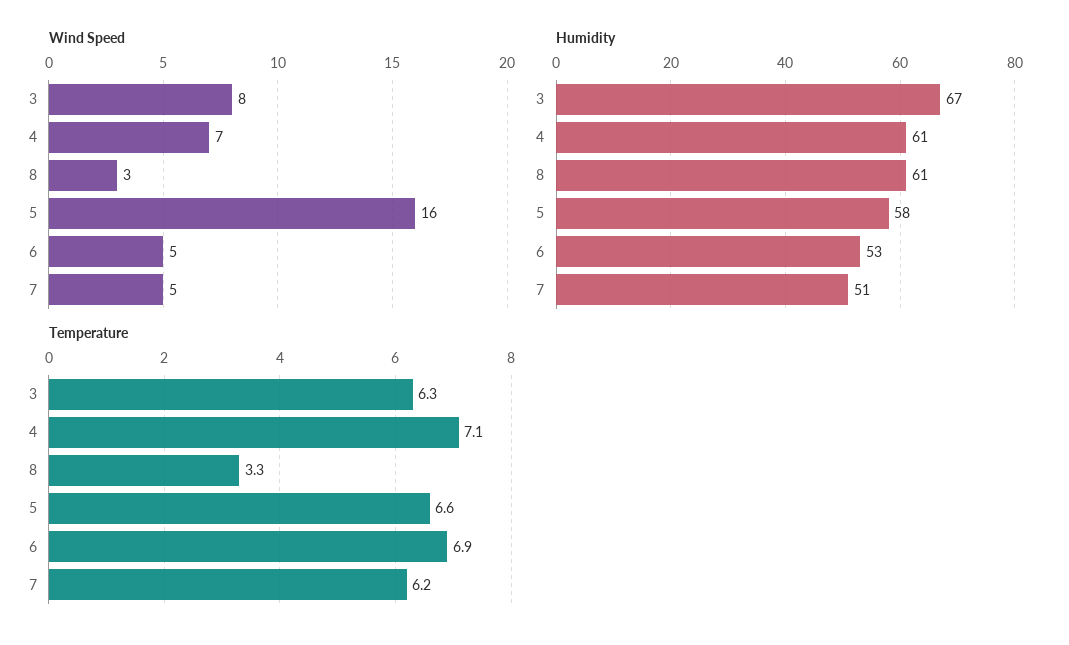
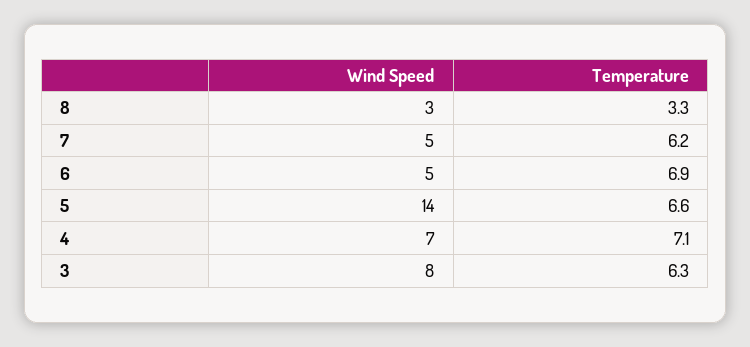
Wind Speed, 5: 16 -> 14
Humidity, 3: 67 -> none
Humidity, 4: 61 -> none
Humidity, 8: 61 -> none
Humidity, 5: 58 -> none
Humidity, 6: 53 -> none
Humidity, 7: 51 -> none

